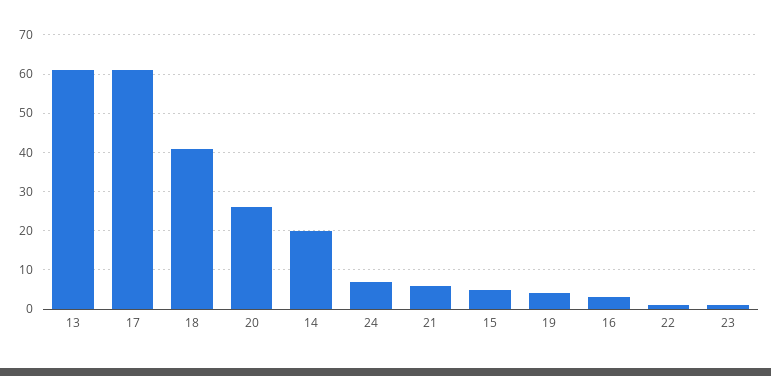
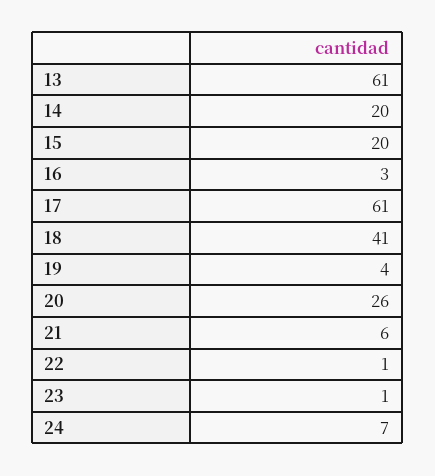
15: 5 -> 20

